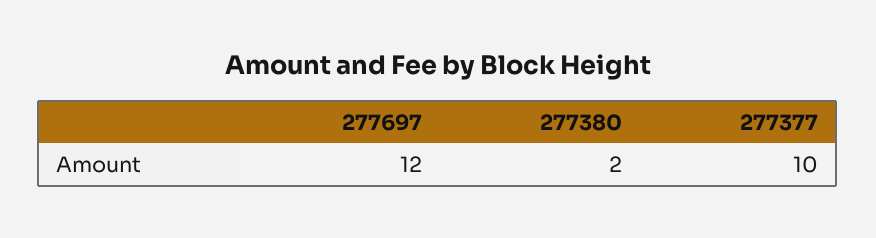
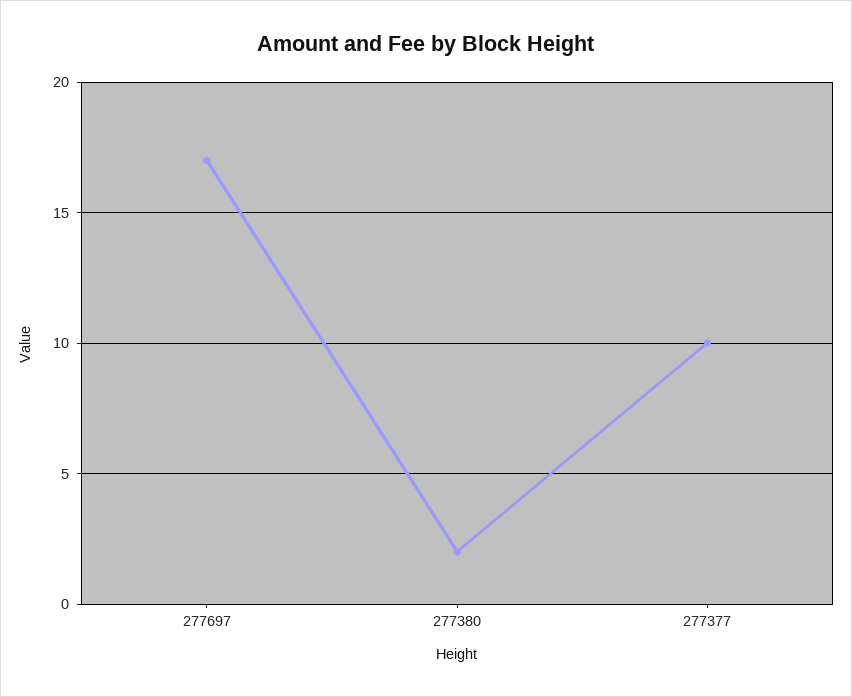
277697: 12 -> 17

